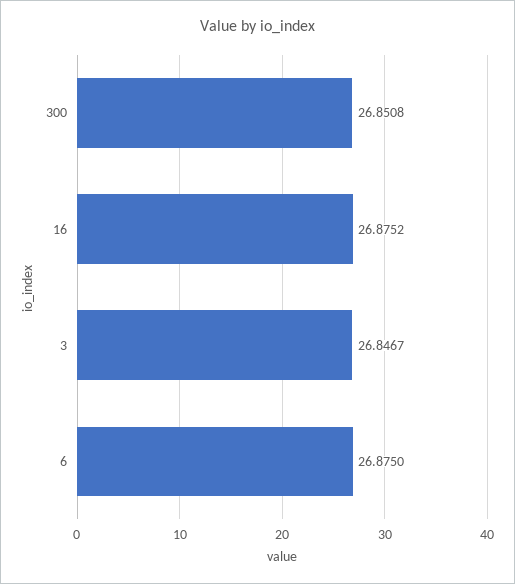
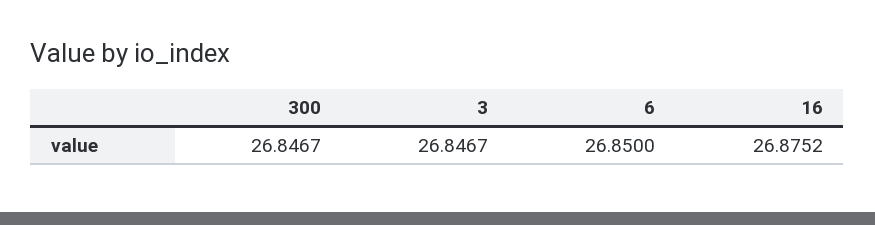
300: 26.8508 -> 26.8467
6: 26.875 -> 26.85

